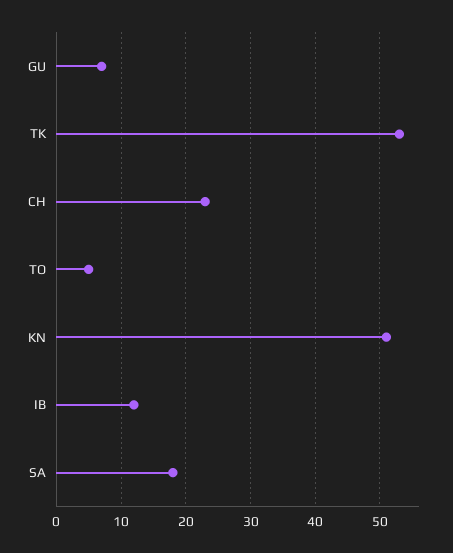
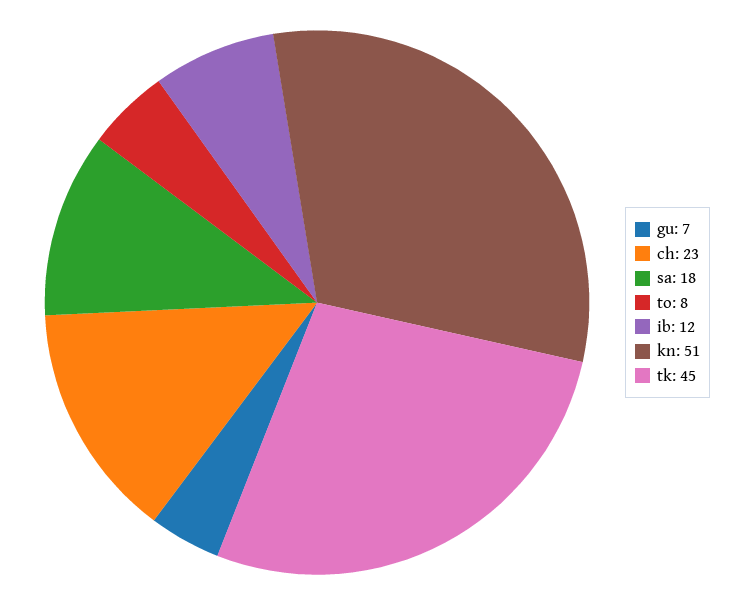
TK: 53 -> 45
TO: 5 -> 8

